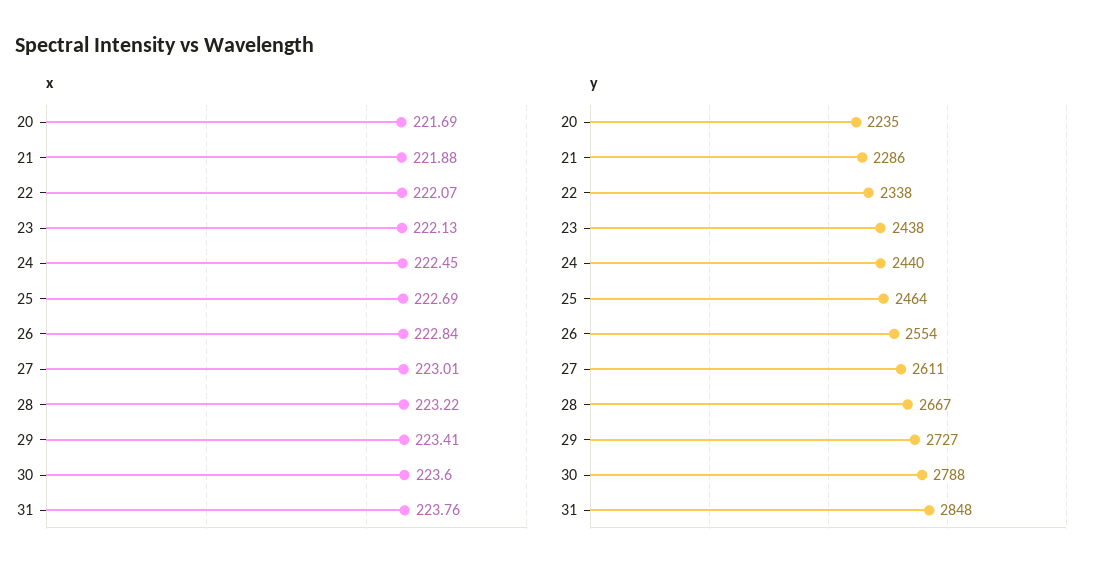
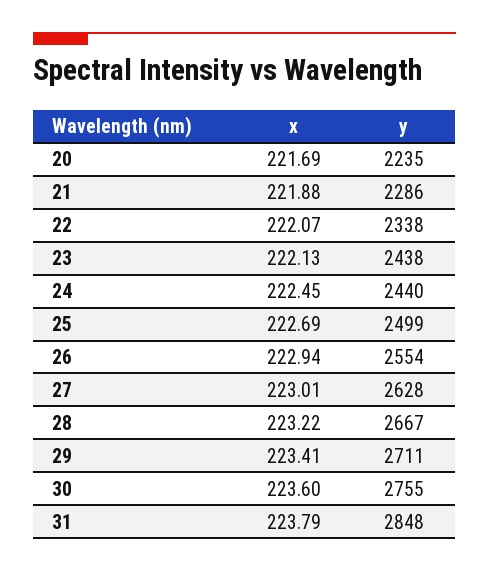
x, 26: 222.84 -> 222.94
x, 31: 223.76 -> 223.79
y, 25: 2464 -> 2499
y, 27: 2611 -> 2628
y, 29: 2727 -> 2711
y, 30: 2788 -> 2755

